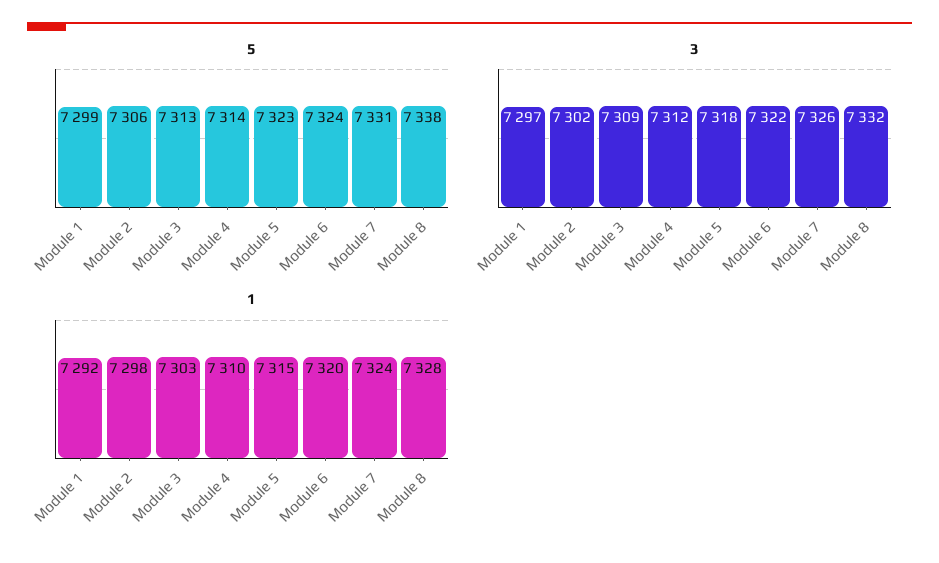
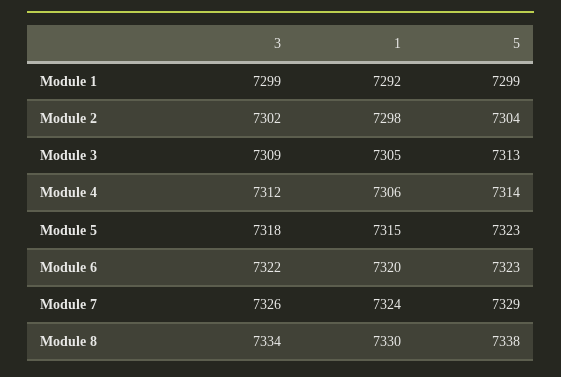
5, Module 2: 7306 -> 7304
5, Module 6: 7324 -> 7323
5, Module 7: 7331 -> 7329
3, Module 1: 7297 -> 7299
3, Module 8: 7332 -> 7334
1, Module 3: 7303 -> 7305
1, Module 4: 7310 -> 7306
1, Module 8: 7328 -> 7330

